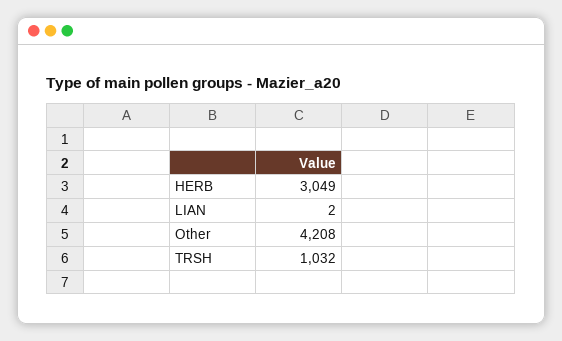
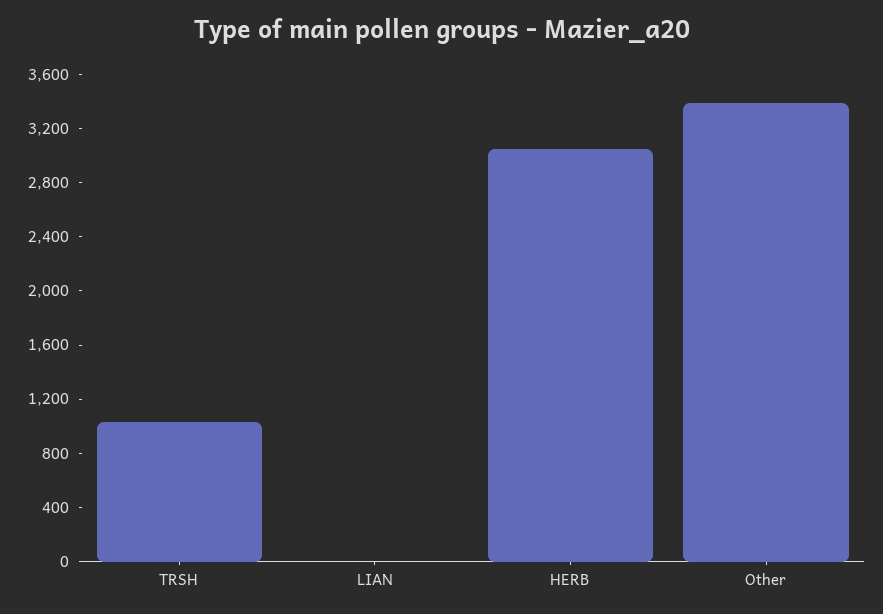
Other: 4208 -> 3400

